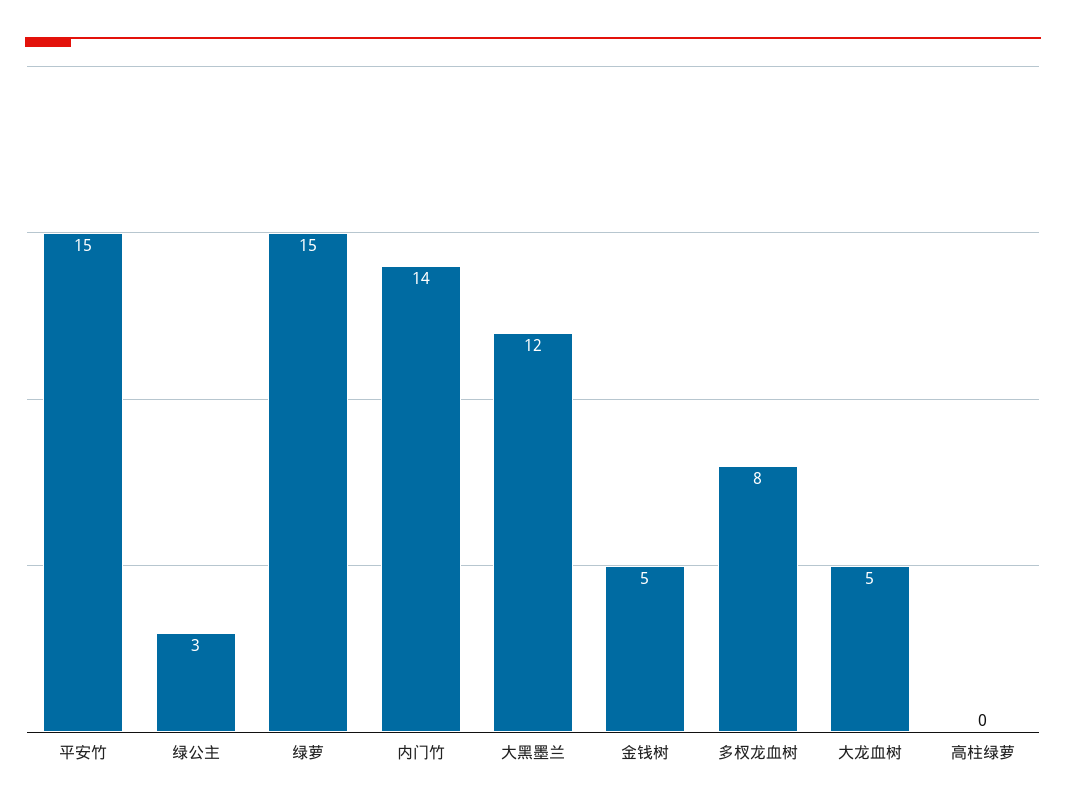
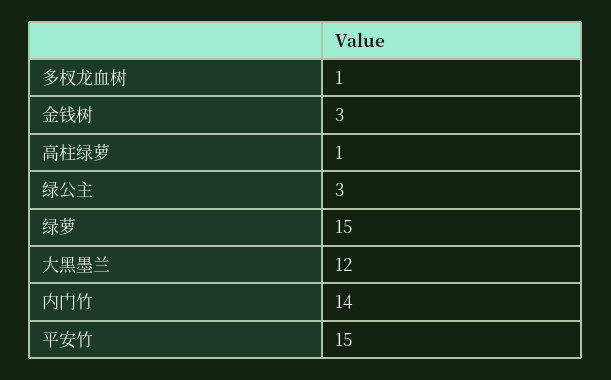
金钱树: 5 -> 3
多杈龙血树: 8 -> 1
大龙血树: 5 -> none
高柱绿萝: 0 -> 1

